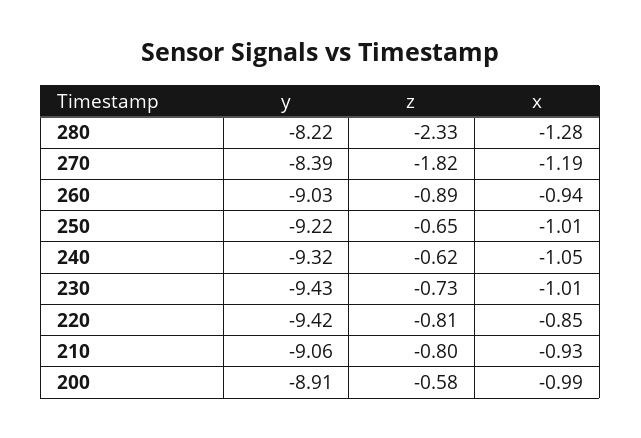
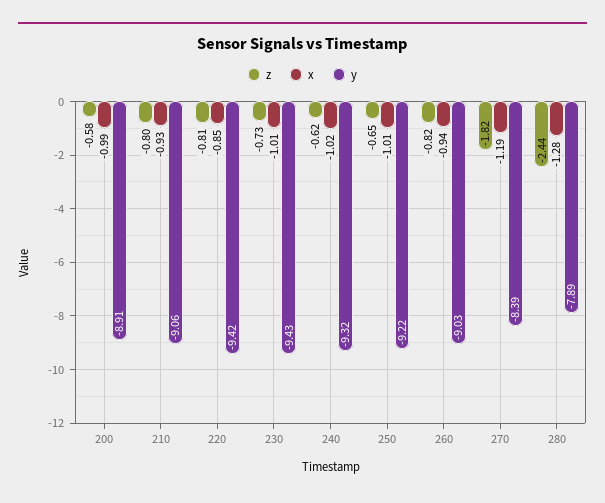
y, 280: -8.22 -> -7.89
z, 280: -2.33 -> -2.44
z, 260: -0.89 -> -0.82
x, 240: -1.05 -> -1.02

